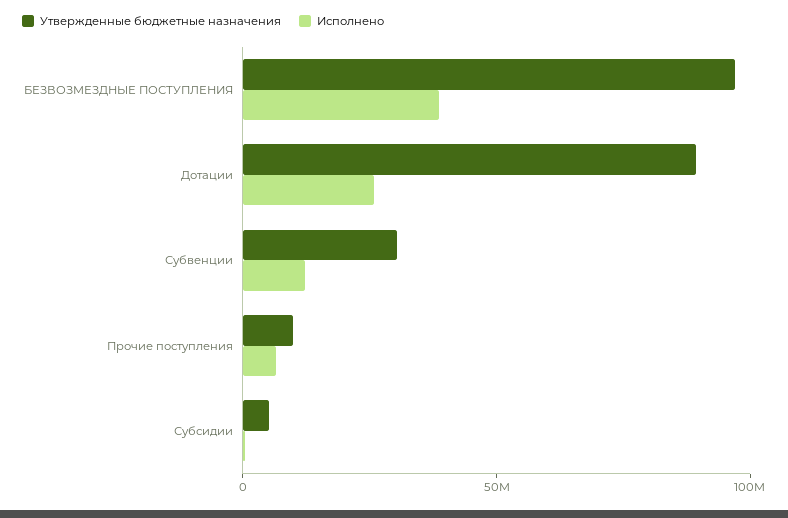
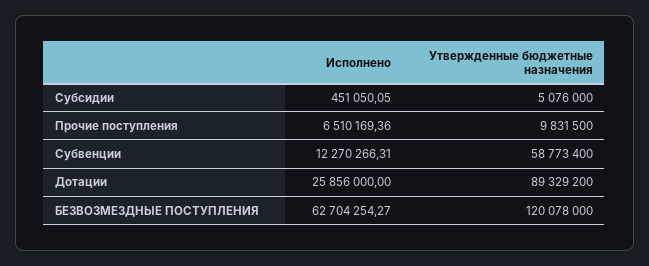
Утвержденные бюджетные назначения, БЕЗВОЗМЕЗДНЫЕ ПОСТУПЛЕНИЯ: 100000000 -> 120078000
Исполнено, БЕЗВОЗМЕЗДНЫЕ ПОСТУПЛЕНИЯ: 40000000 -> 62704254.27
Утвержденные бюджетные назначения, Субвенции: 30000000 -> 58773400

